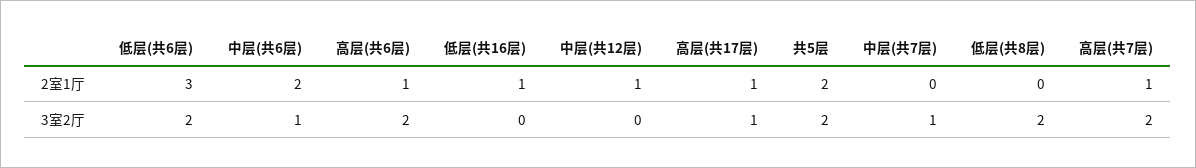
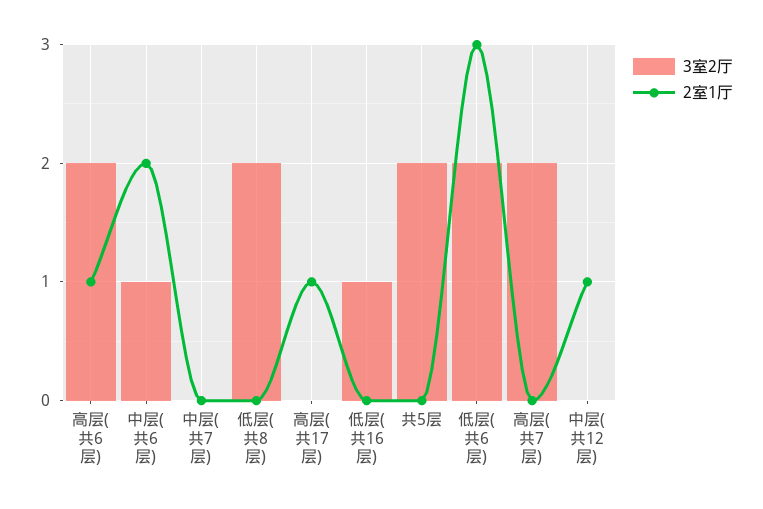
2室1厅, 低层(共16层): 1 -> 0
2室1厅, 共5层: 2 -> 0
2室1厅, 高层(共7层): 1 -> 0
3室2厅, 低层(共16层): 0 -> 1
3室2厅, 高层(共17层): 1 -> 0
3室2厅, 中层(共7层): 1 -> 0

